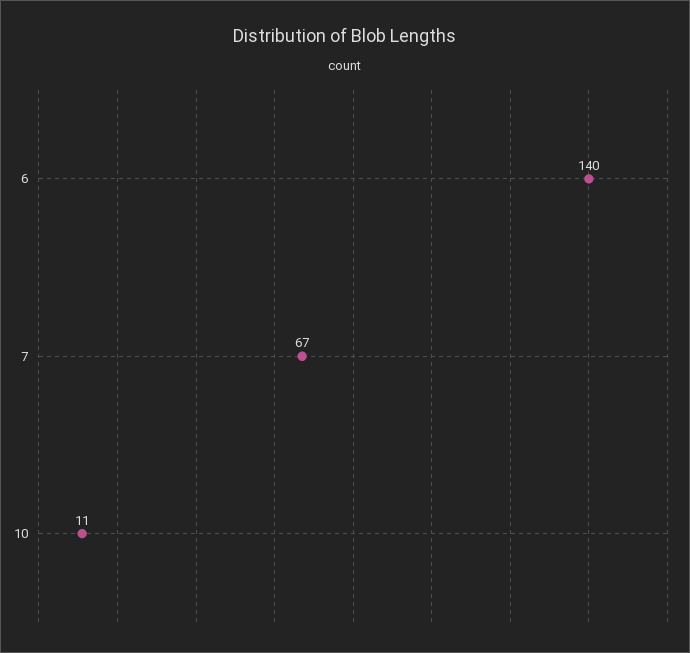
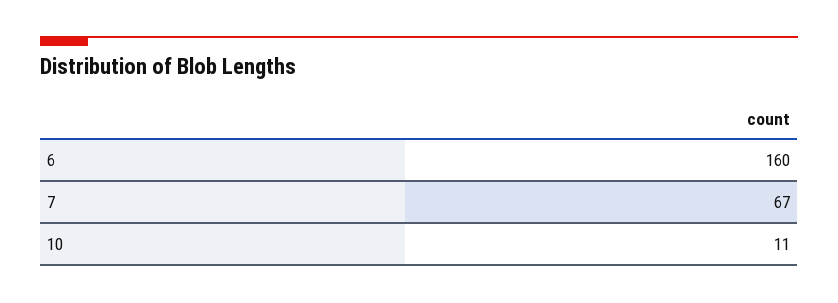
6: 140 -> 160

